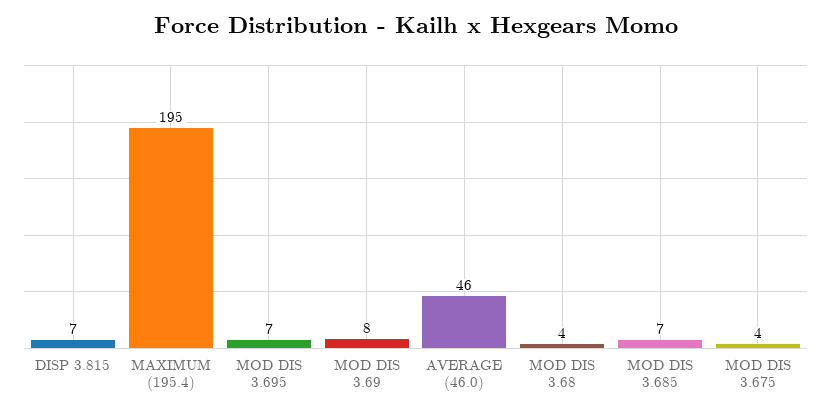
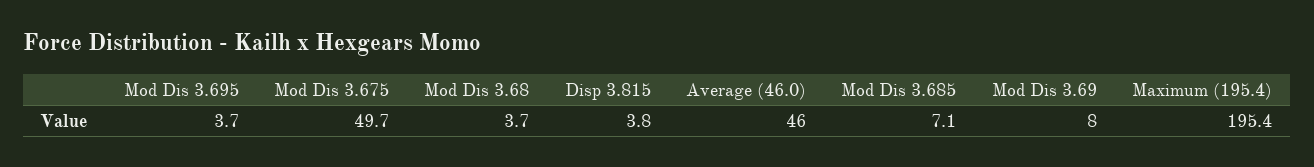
DISP 3.815: 7 -> 3.8
MOD DIS 3.695: 7 -> 3.7
MOD DIS 3.675: 4 -> 49.7

